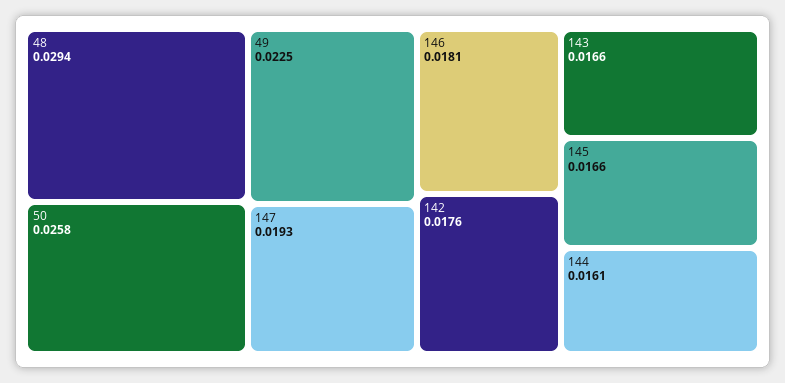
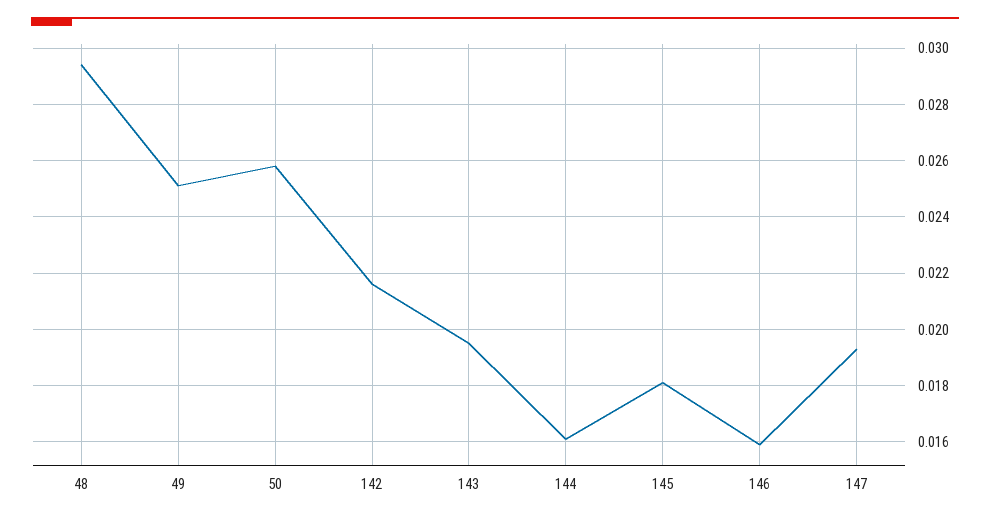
49: 0.0225 -> 0.025
146: 0.0181 -> 0.016
142: 0.0176 -> 0.0215
143: 0.0166 -> 0.0195
145: 0.0166 -> 0.018

